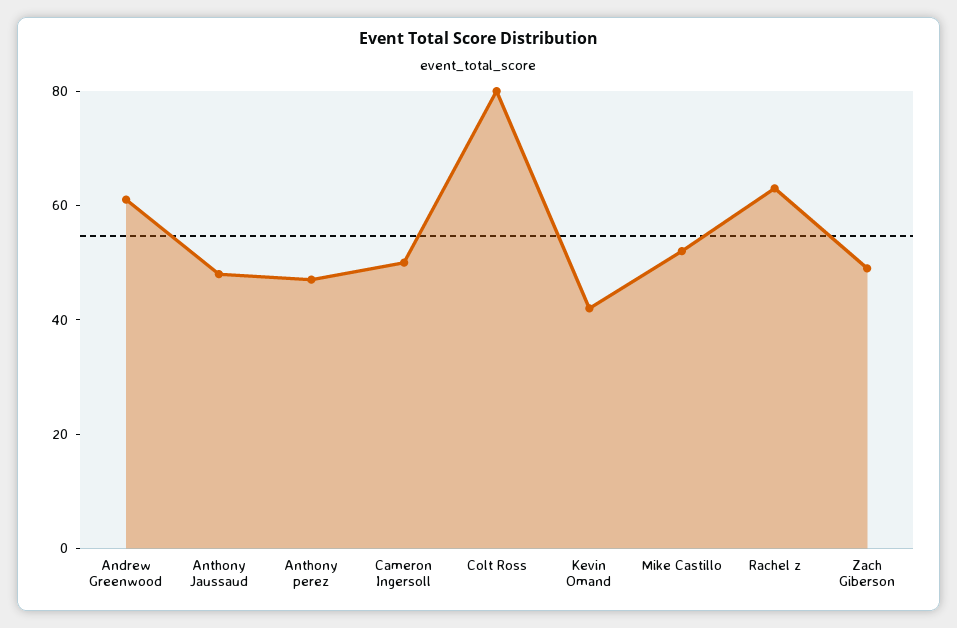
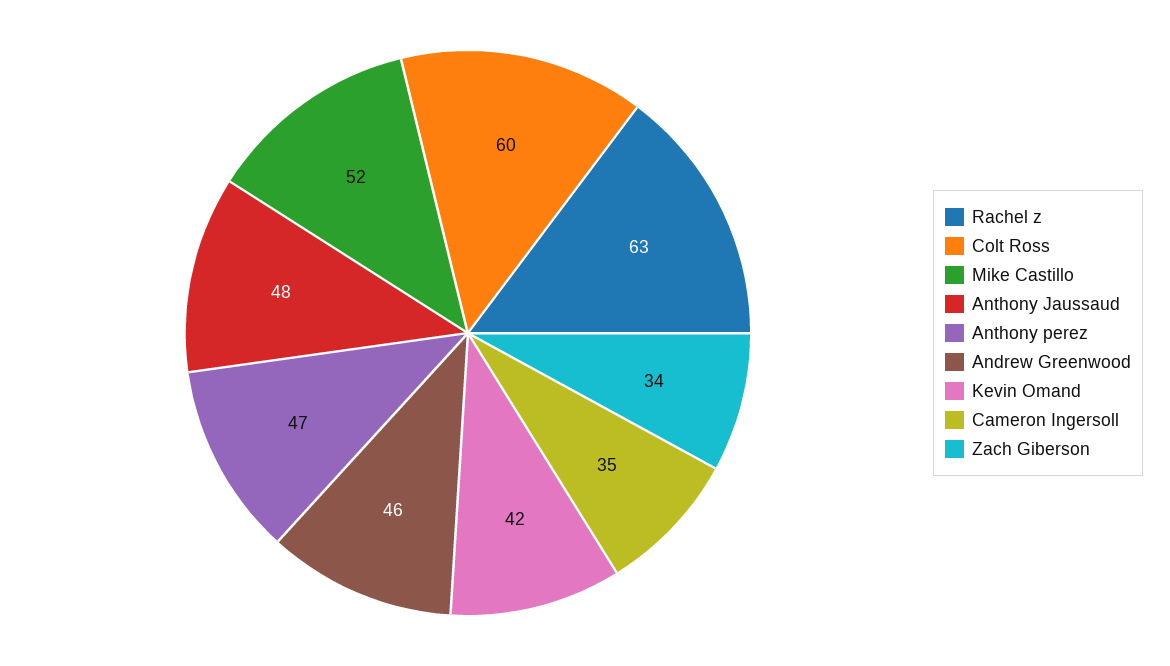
Andrew Greenwood: 60 -> 46
Cameron Ingersoll: 50 -> 35
Colt Ross: 80 -> 60
Zach Giberson: 50 -> 34

